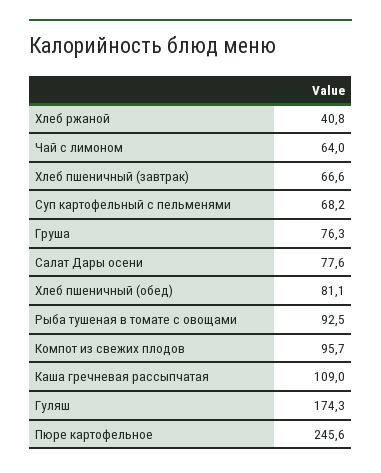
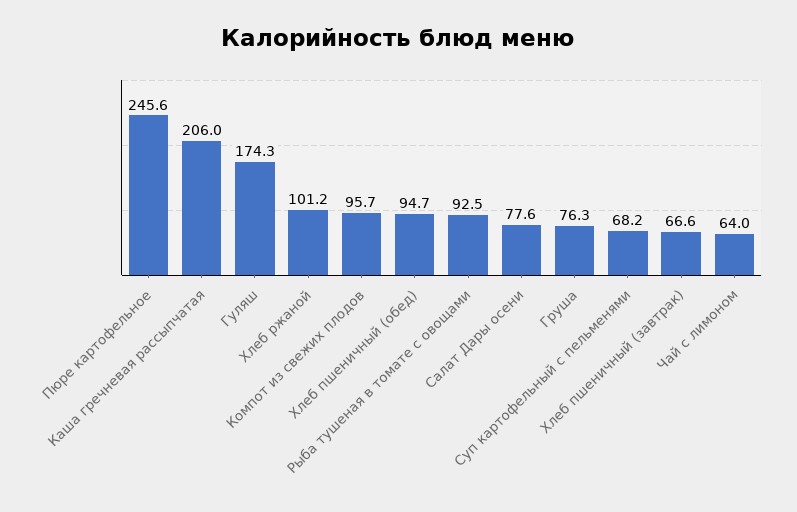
Хлеб ржаной: 40.8 -> 101.2
Хлеб пшеничный (обед): 81.1 -> 94.7
Каша гречневая рассыпчатая: 109 -> 206

